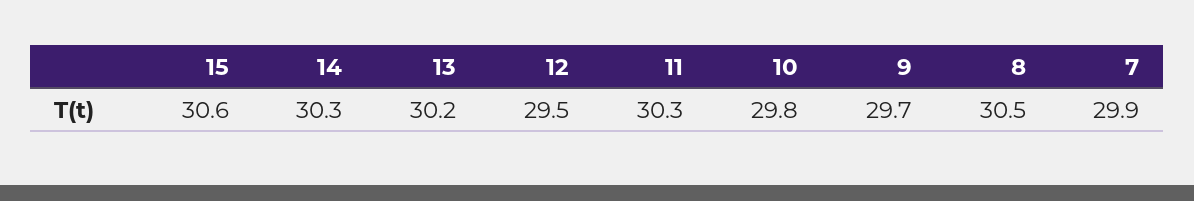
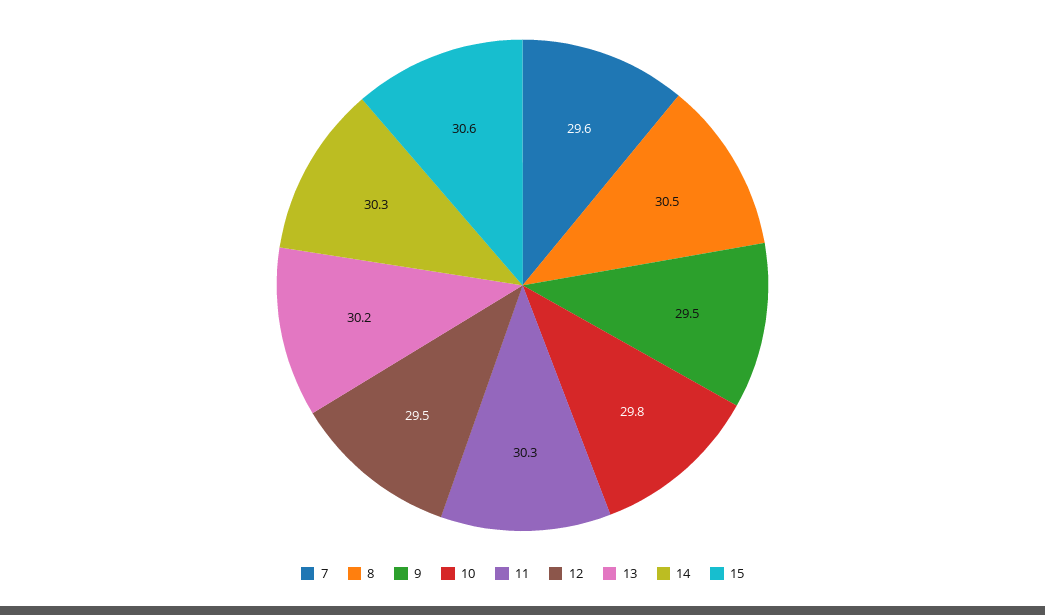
9: 29.7 -> 29.5
7: 29.9 -> 29.6

